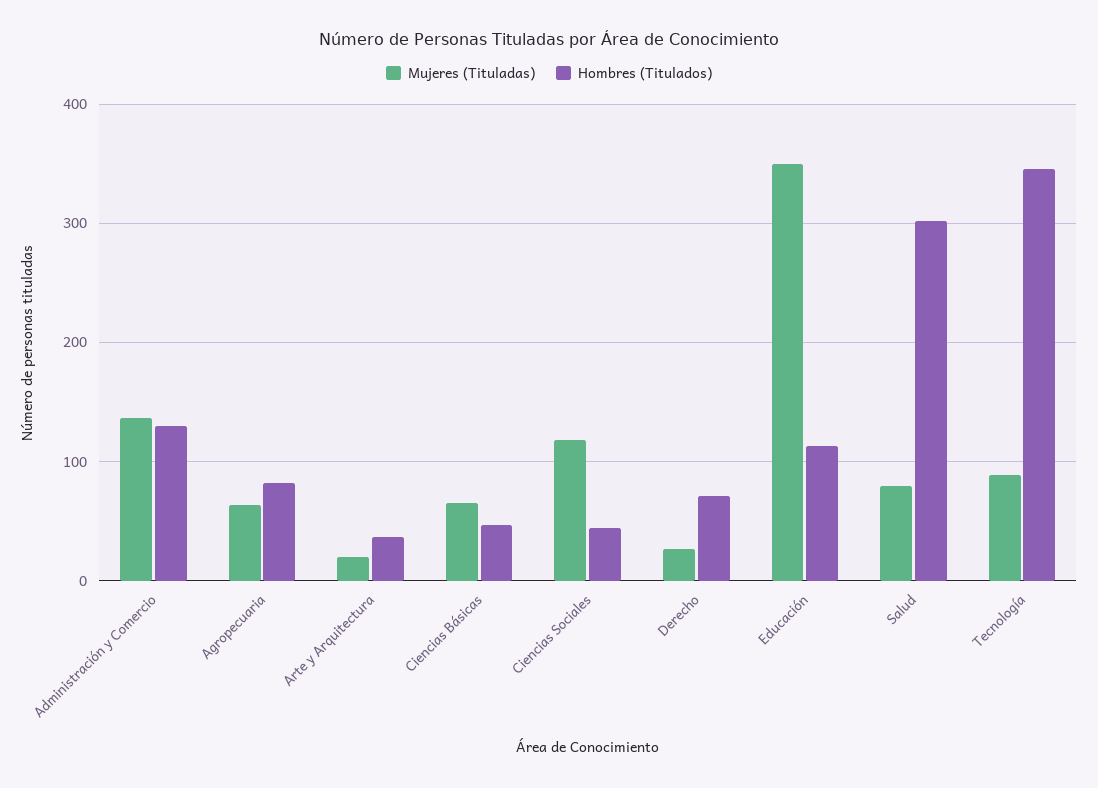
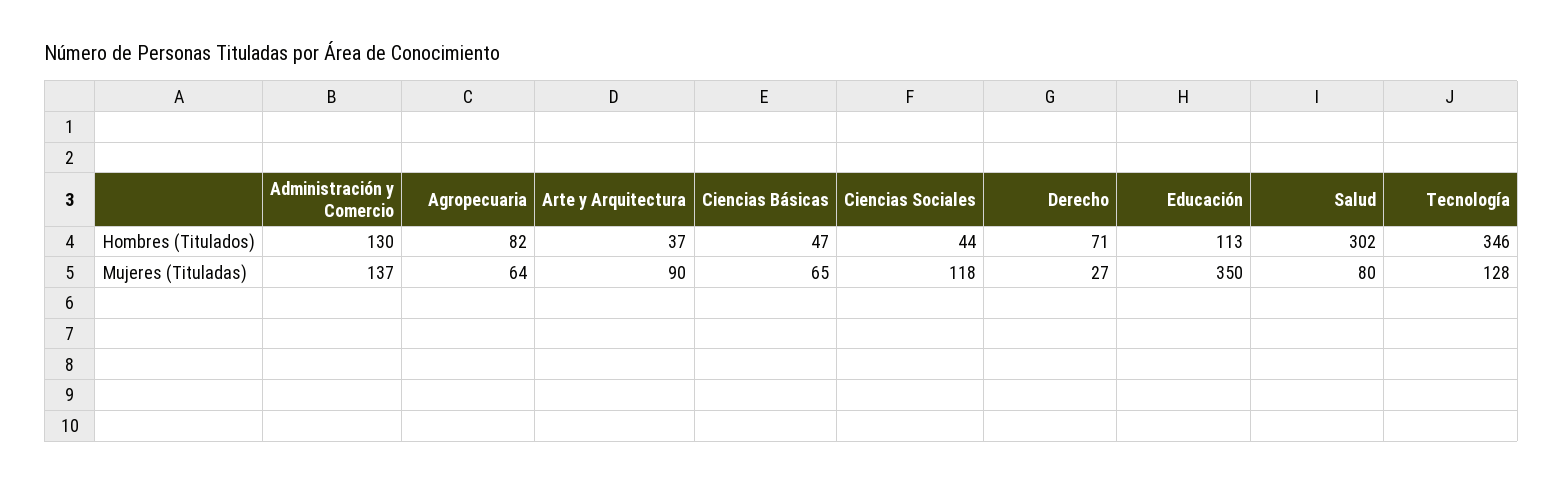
Mujeres (Tituladas), Arte y Arquitectura: 20 -> 90
Mujeres (Tituladas), Tecnología: 90 -> 128

